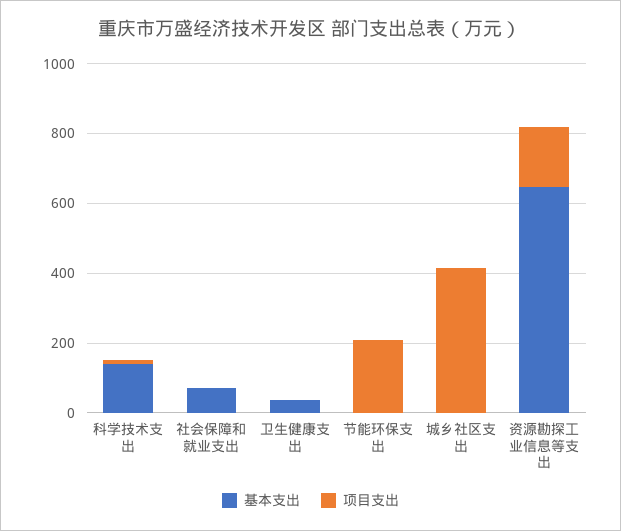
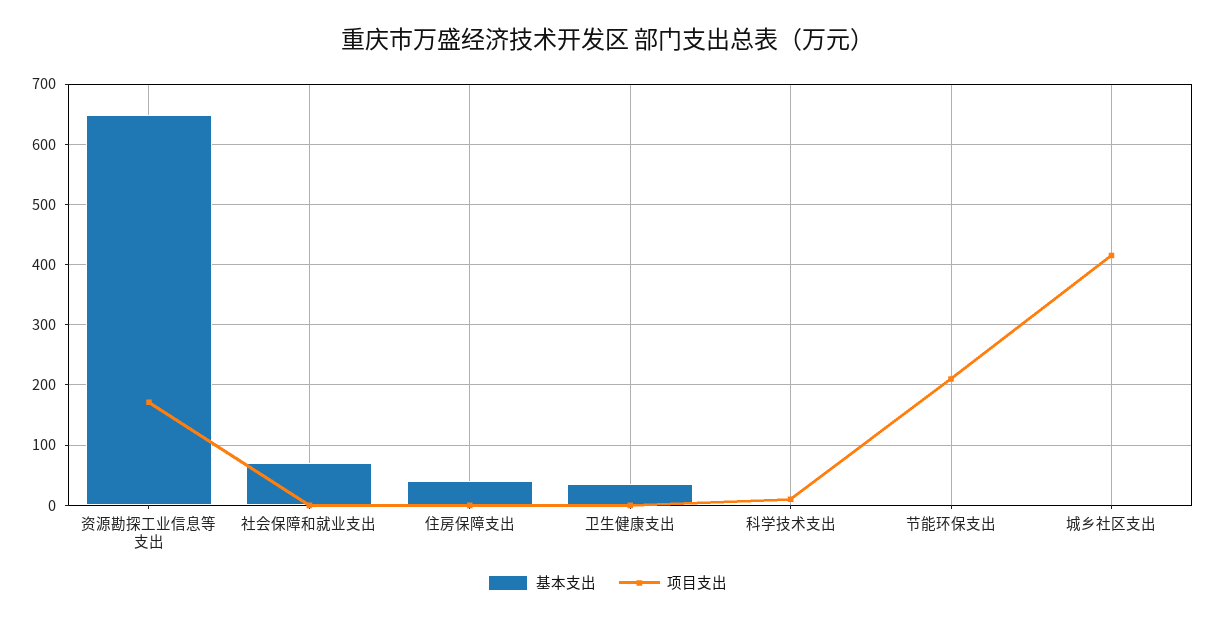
基本支出, 科学技术支出: 150 -> 0
基本支出, 住房保障支出: none -> 40
项目支出, 住房保障支出: none -> 0

